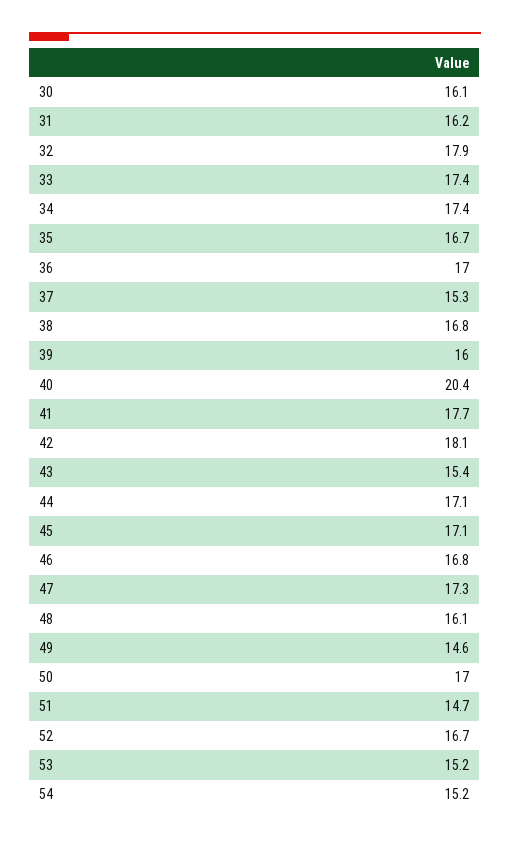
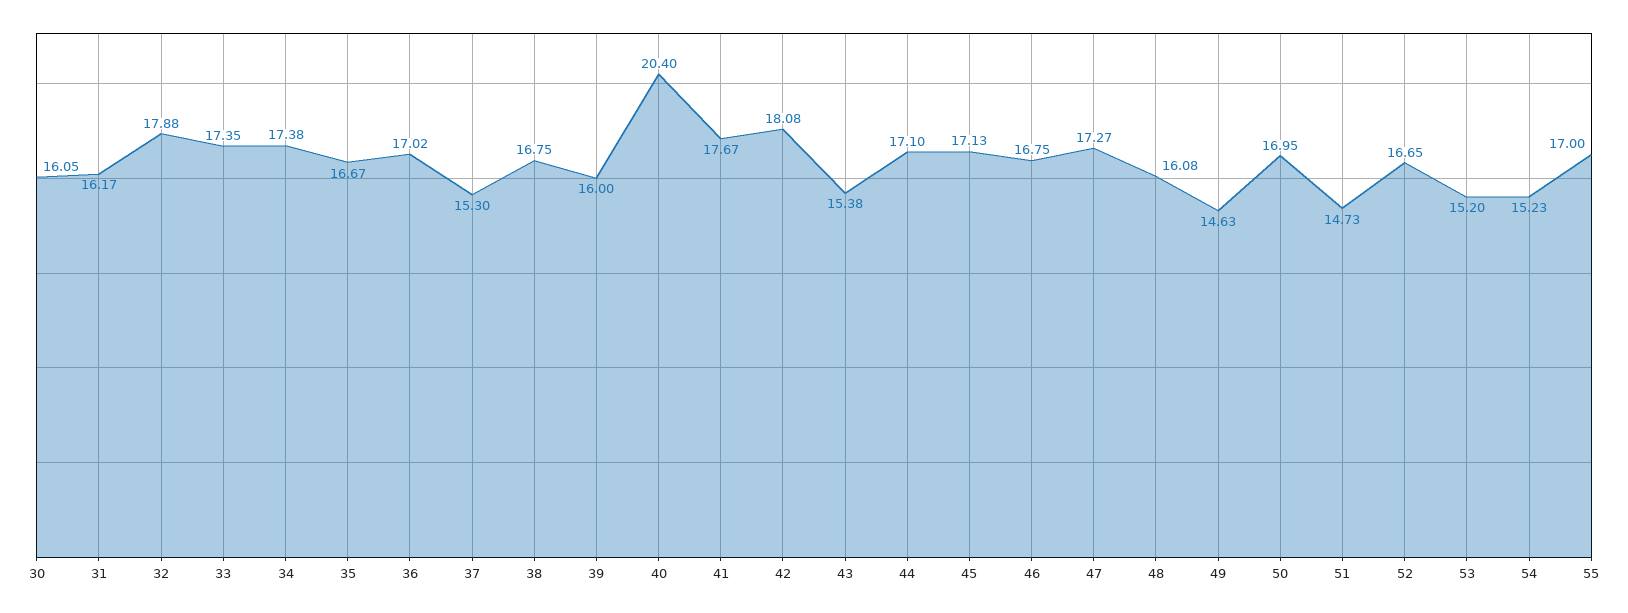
55: none -> 17

